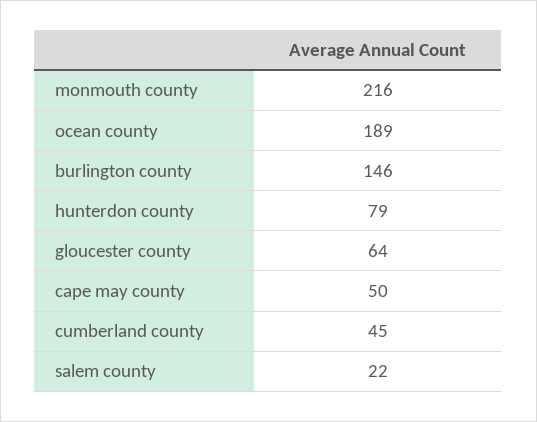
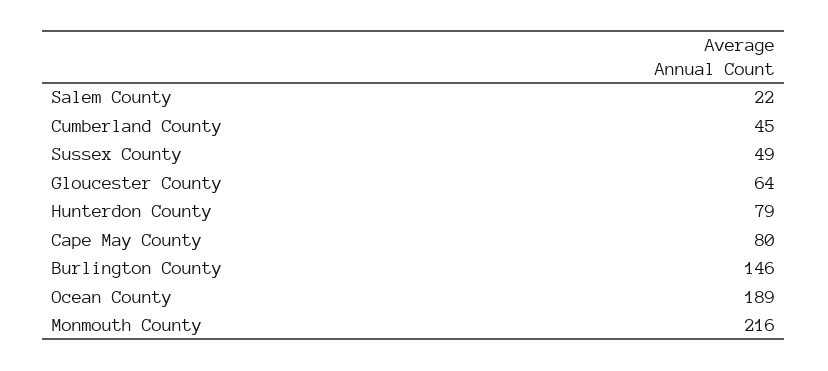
cape may county: 50 -> 80
Sussex County: none -> 49

